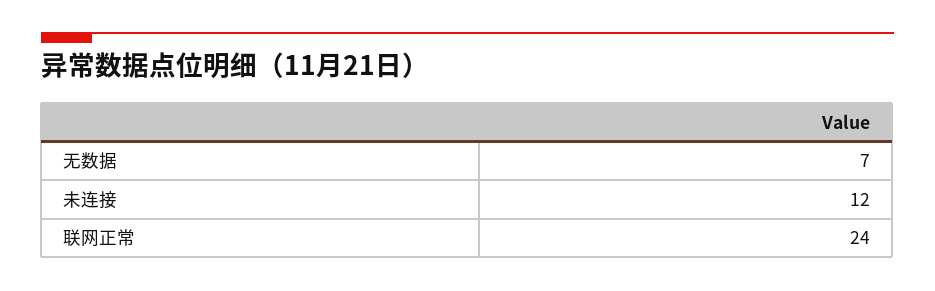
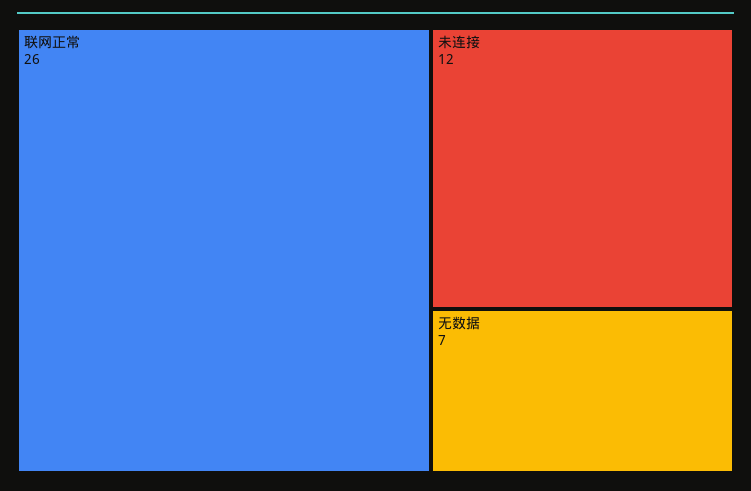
联网正常: 24 -> 26

